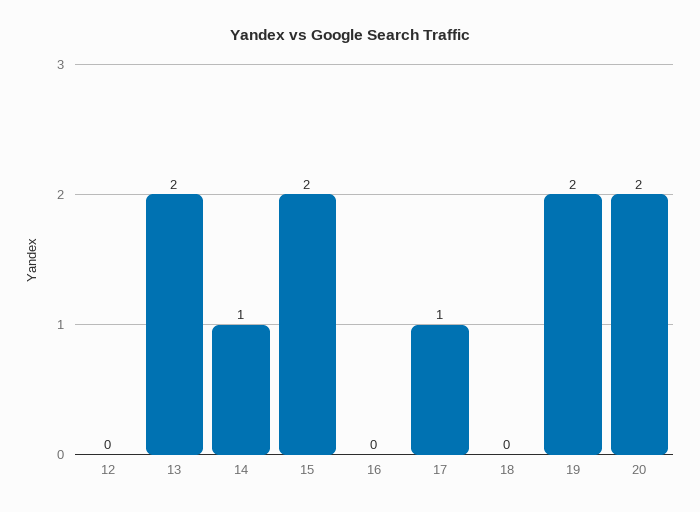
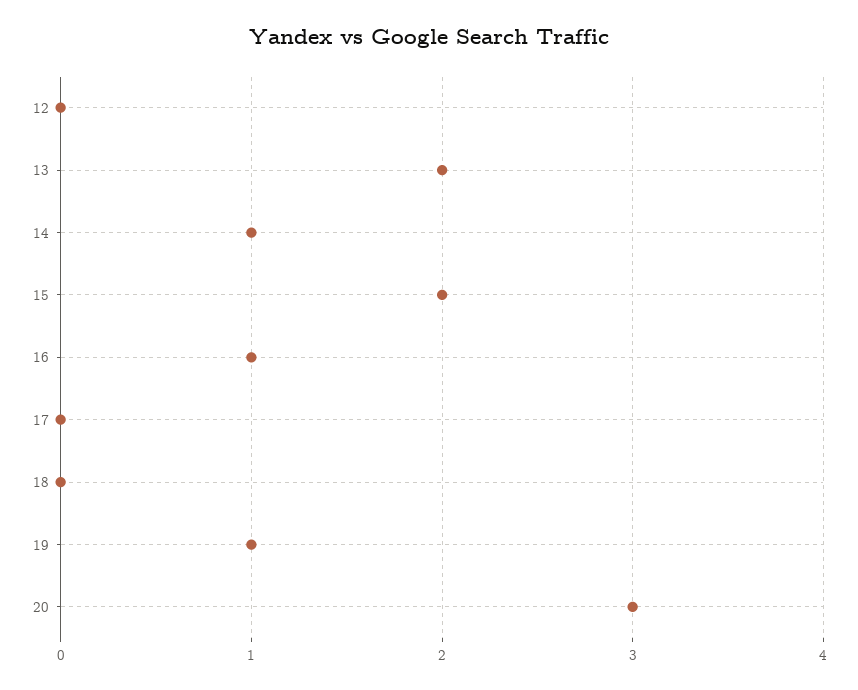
16: 0 -> 1
17: 1 -> 0
19: 2 -> 1
20: 2 -> 3

